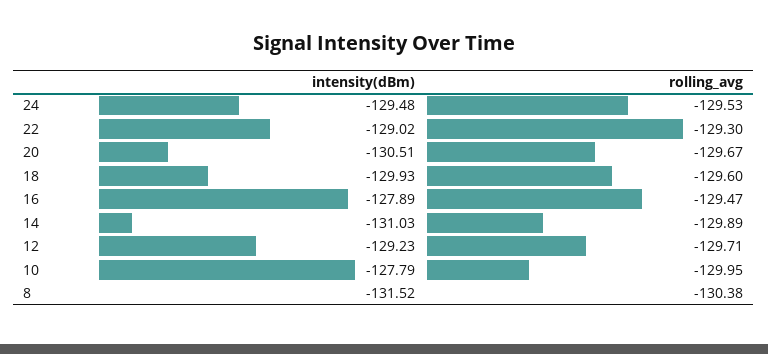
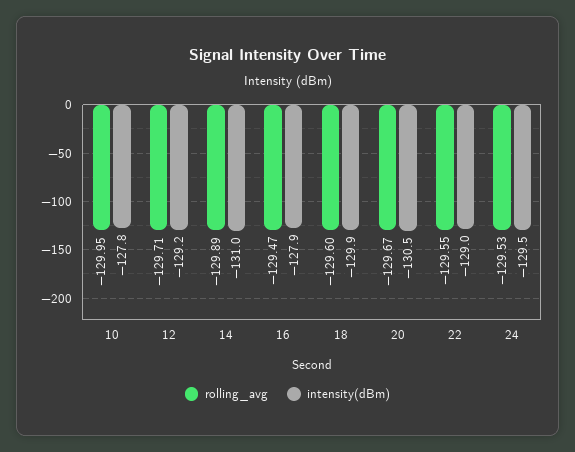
rolling_avg, 22: -129.3 -> -129.55
intensity(dBm), 8: -131.52 -> none
rolling_avg, 8: -130.38 -> none

